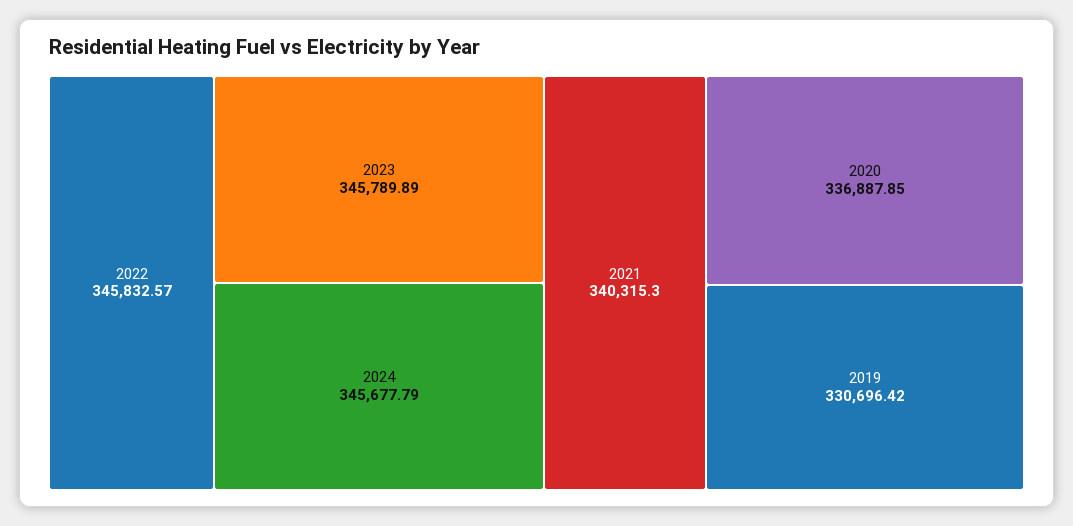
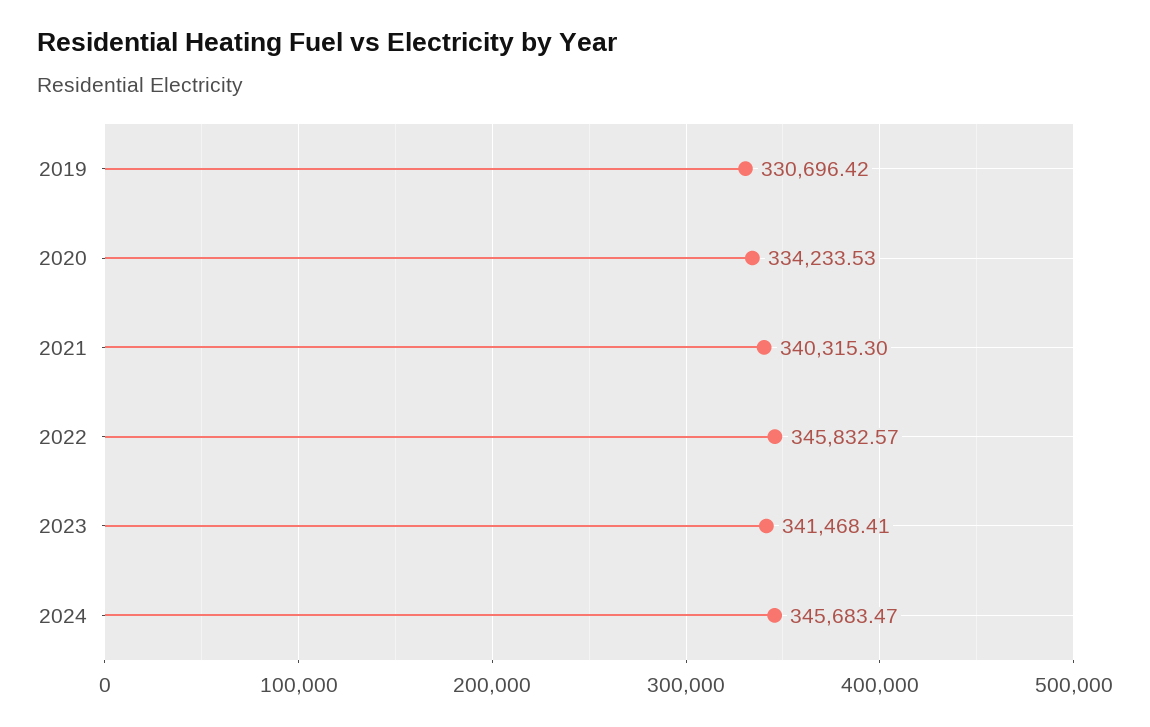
2023: 345789.89 -> 341468.41
2024: 345677.79 -> 345683.47
2020: 336887.85 -> 334233.53

